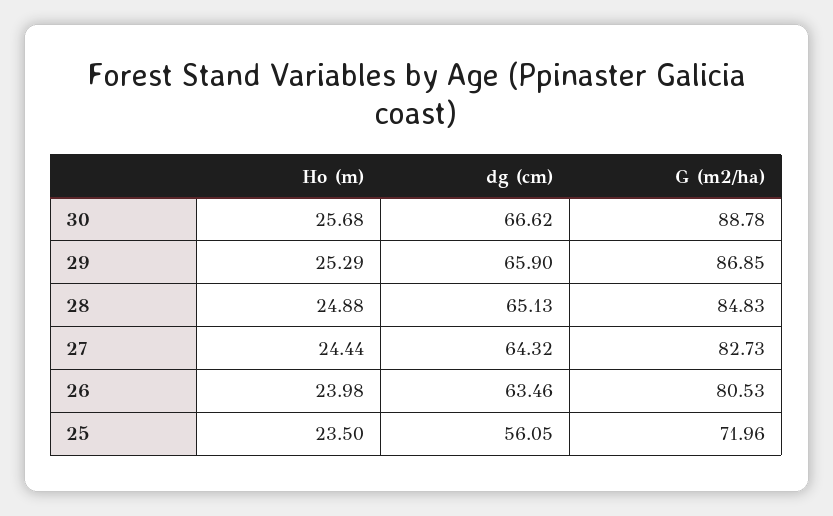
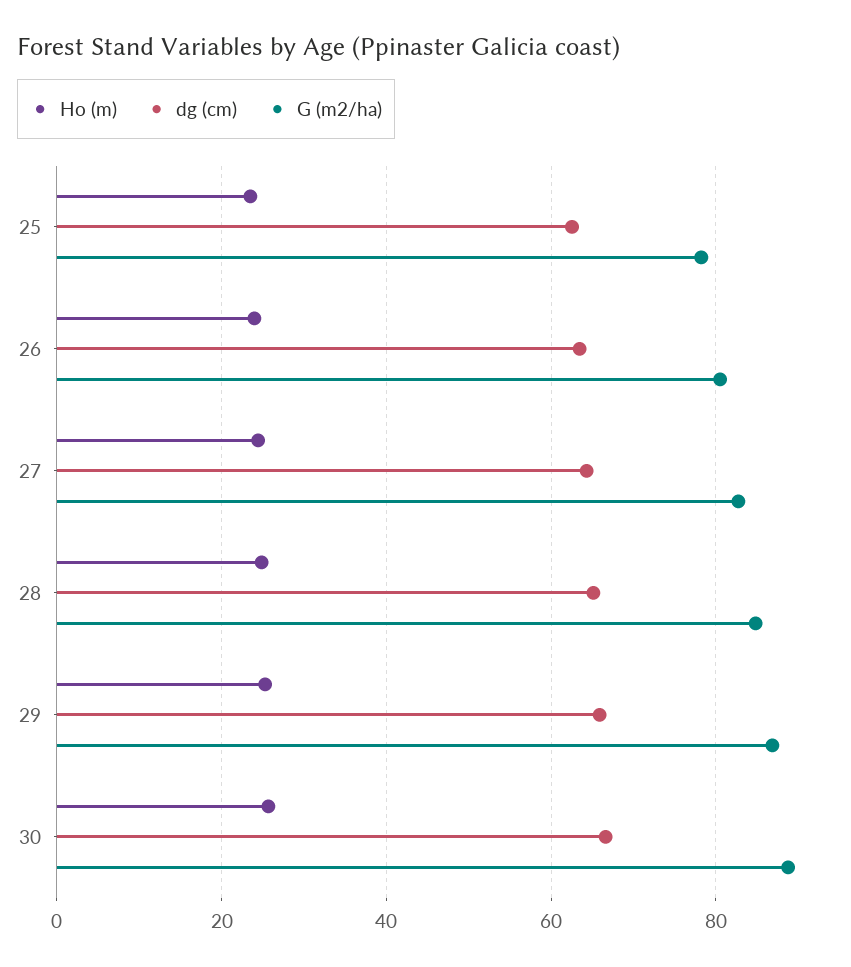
dg (cm), 25: 56.05 -> 62
G (m2/ha), 25: 71.96 -> 78

